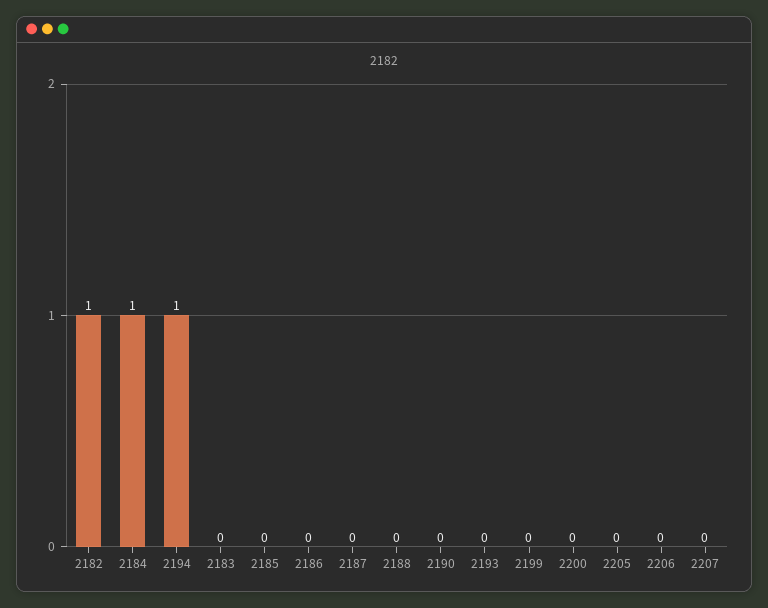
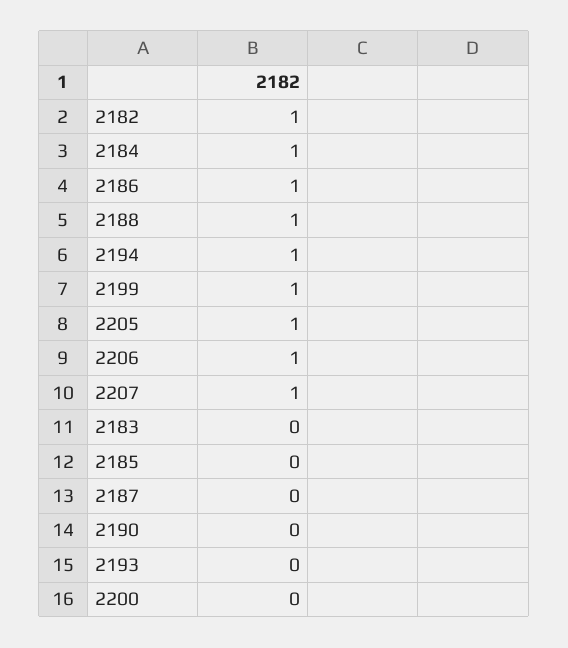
2186: 0 -> 1
2188: 0 -> 1
2199: 0 -> 1
2205: 0 -> 1
2206: 0 -> 1
2207: 0 -> 1

